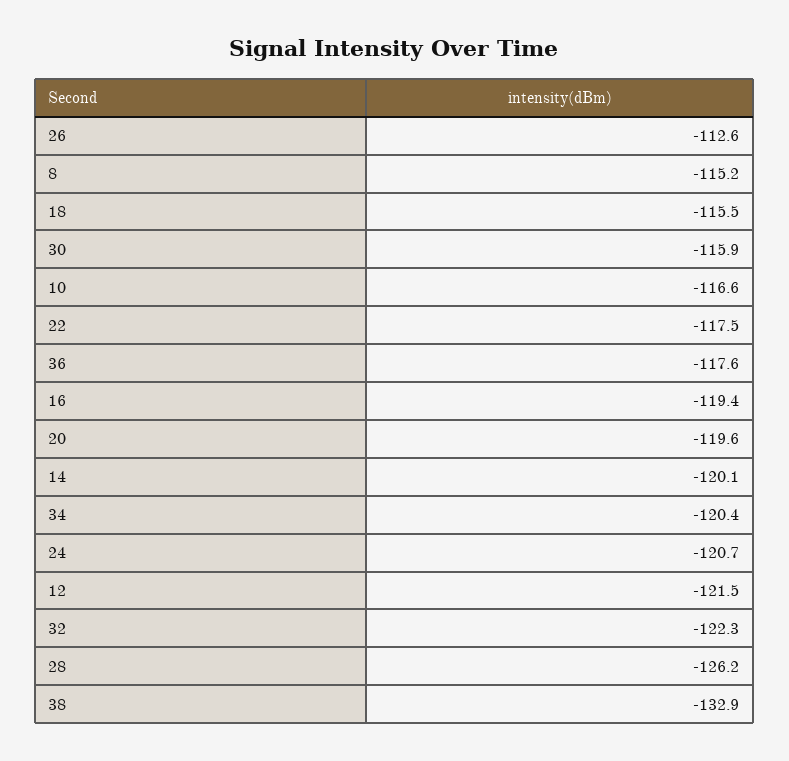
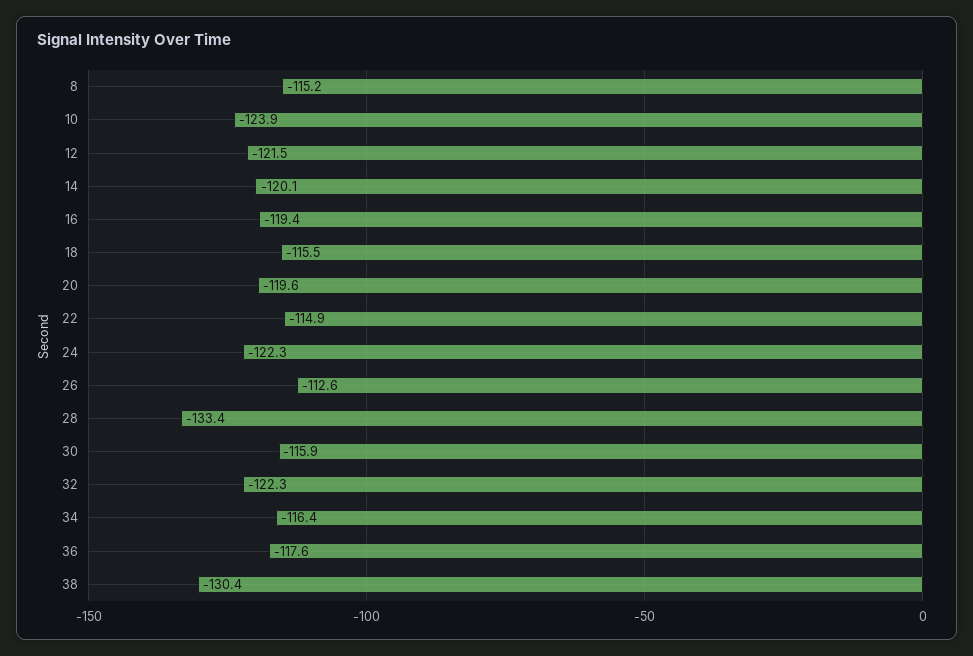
10: -116.6 -> -123.9
22: -117.5 -> -114.9
34: -120.4 -> -116.4
24: -120.7 -> -122.3
28: -126.2 -> -133.4
38: -132.9 -> -130.4

